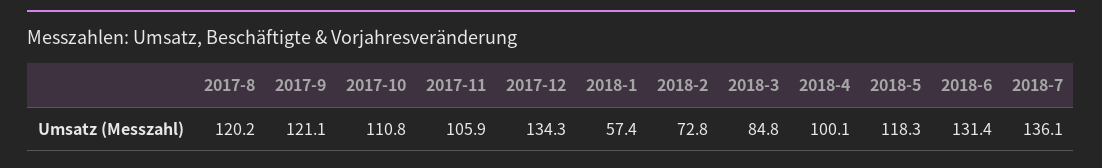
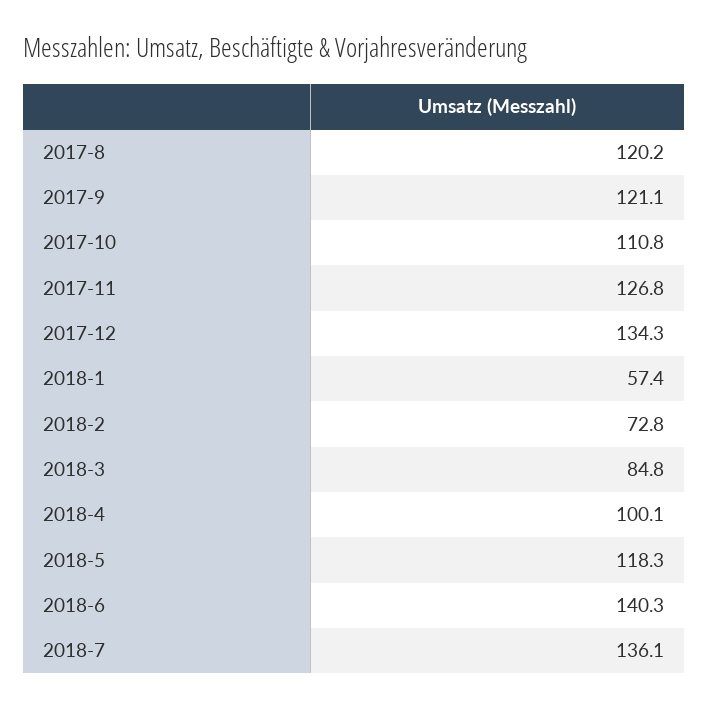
2017-11: 105.9 -> 126.8
2018-6: 131.4 -> 140.3

